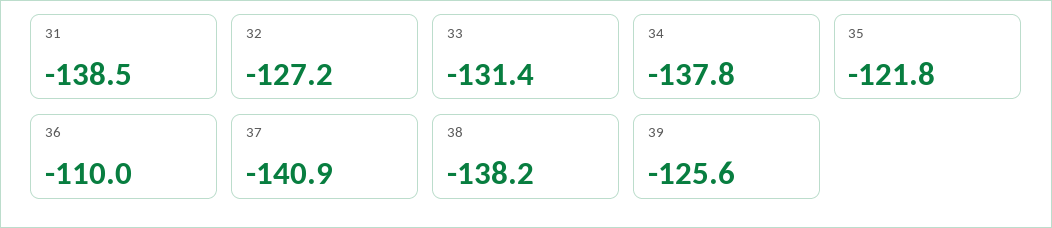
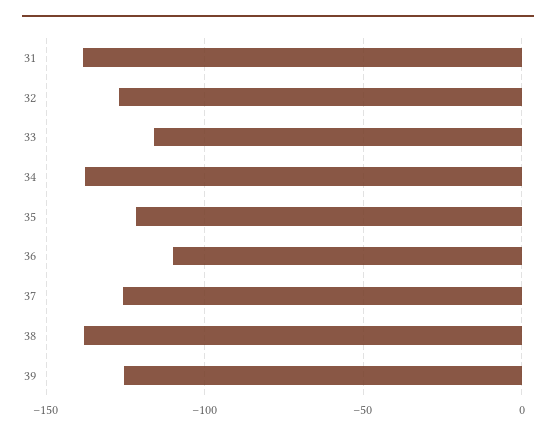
33: -131.4 -> -115
37: -140.9 -> -125

